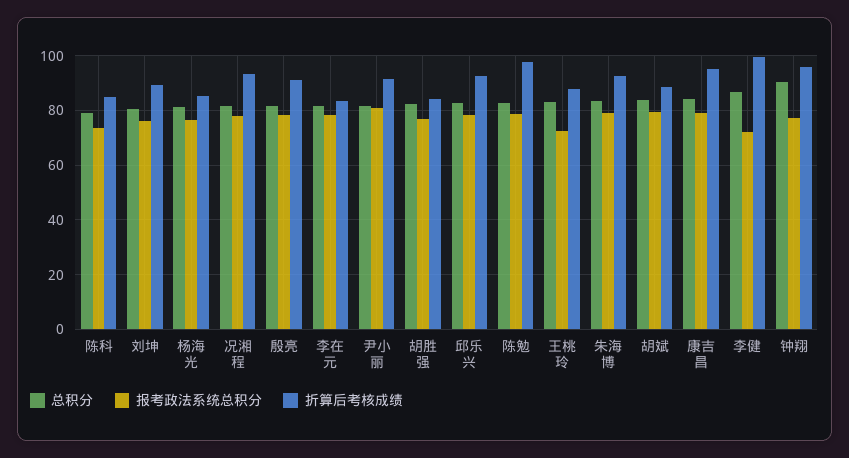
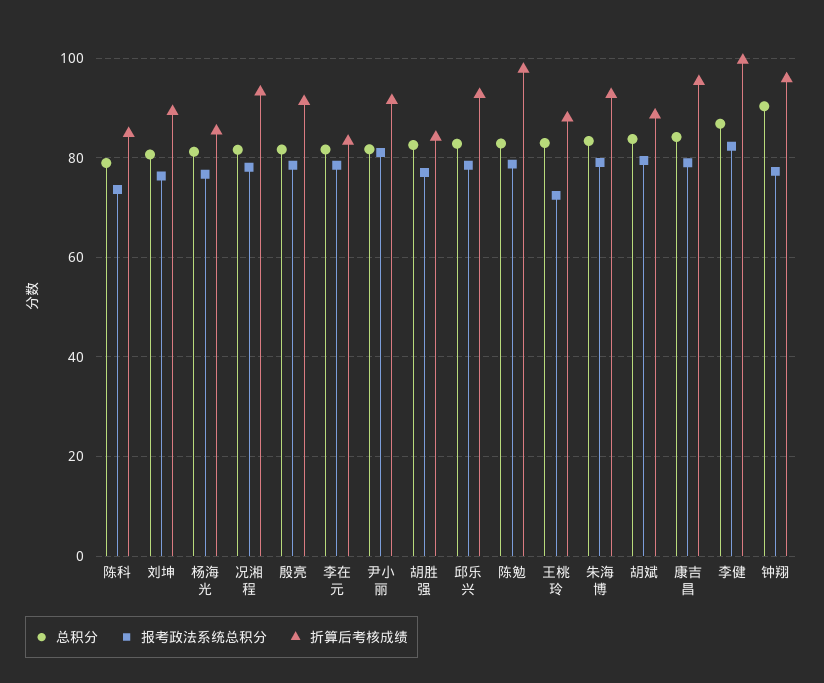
报考政法系统总积分, 李健: 72.5 -> 82

